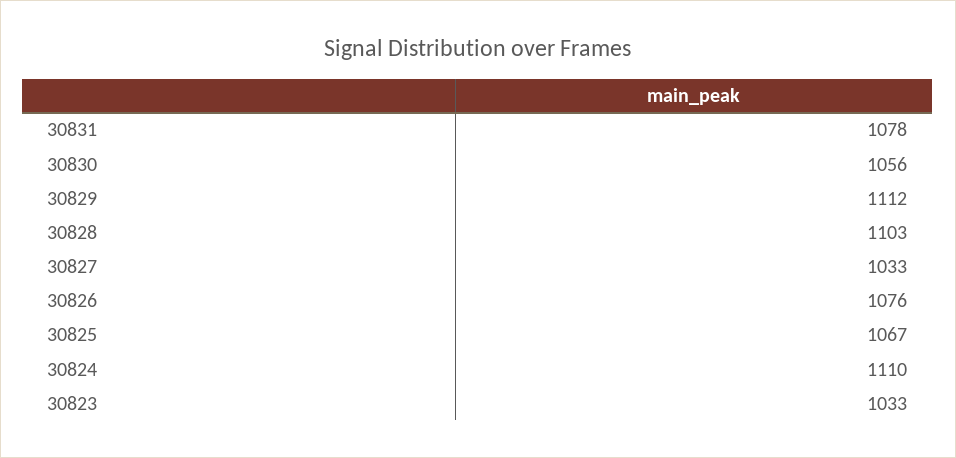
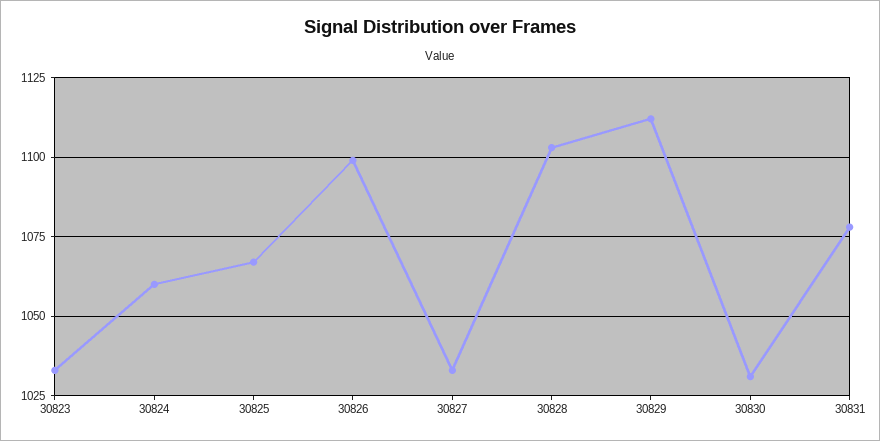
30830: 1056 -> 1030
30826: 1076 -> 1100
30824: 1110 -> 1060

